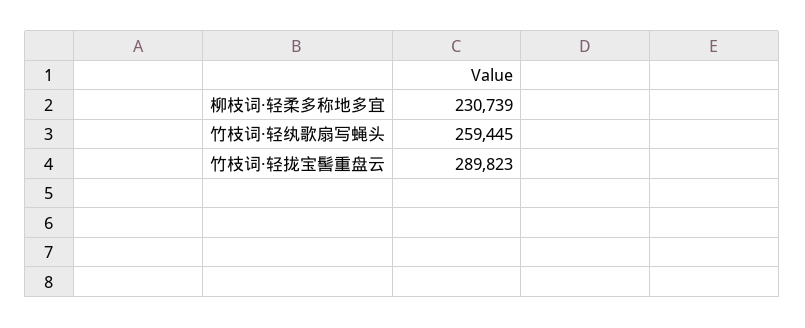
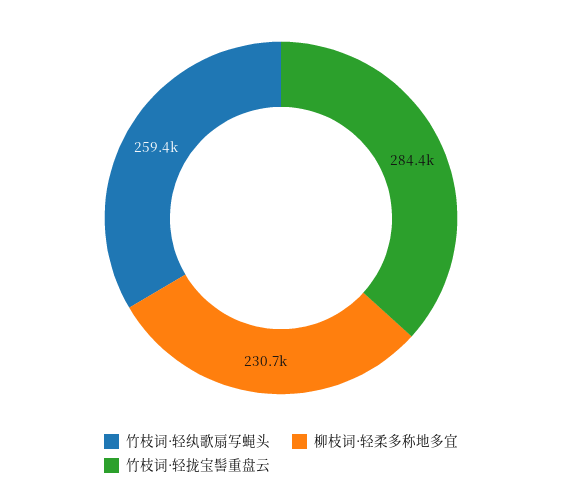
竹枝词·轻拢宝髻重盘云: 289823 -> 284400

